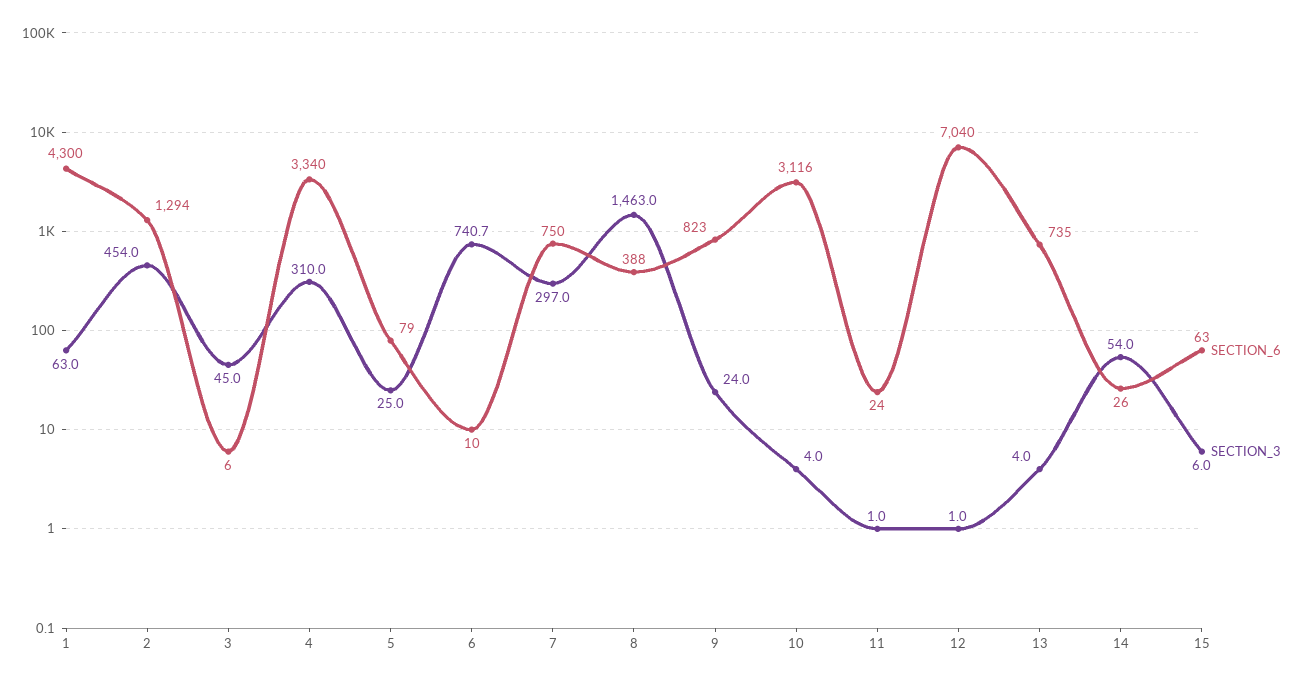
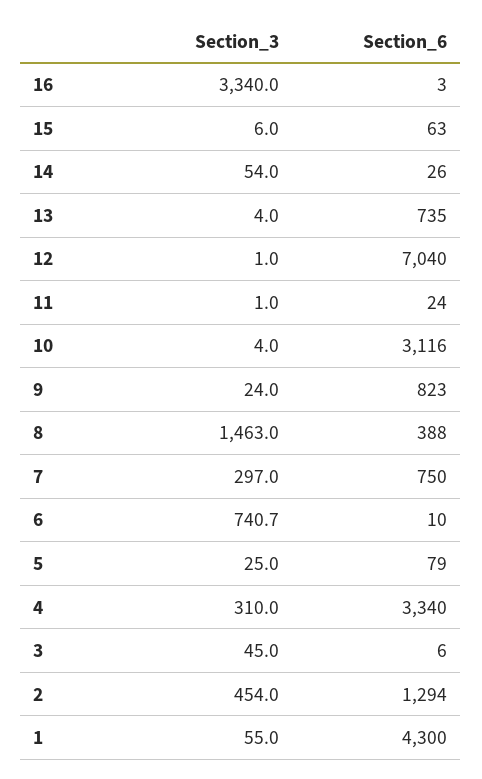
SECTION_3, 1: 63 -> 55
SECTION_3, 16: none -> 3340
SECTION_6, 16: none -> 3

